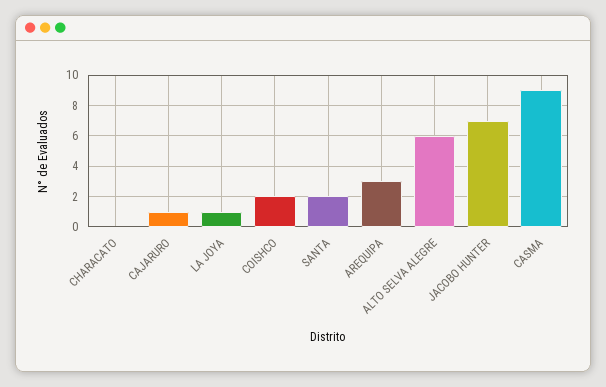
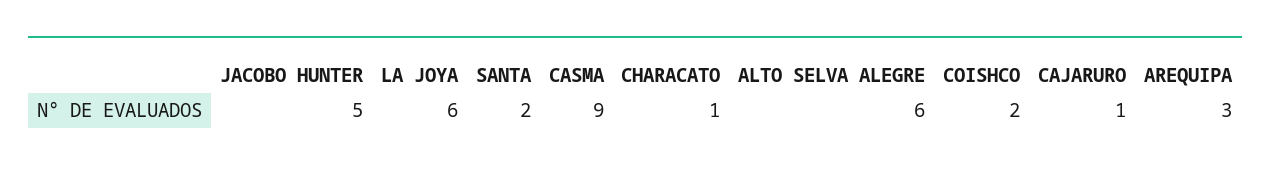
CHARACATO: 0 -> 1
LA JOYA: 1 -> 6
JACOBO HUNTER: 7 -> 5

